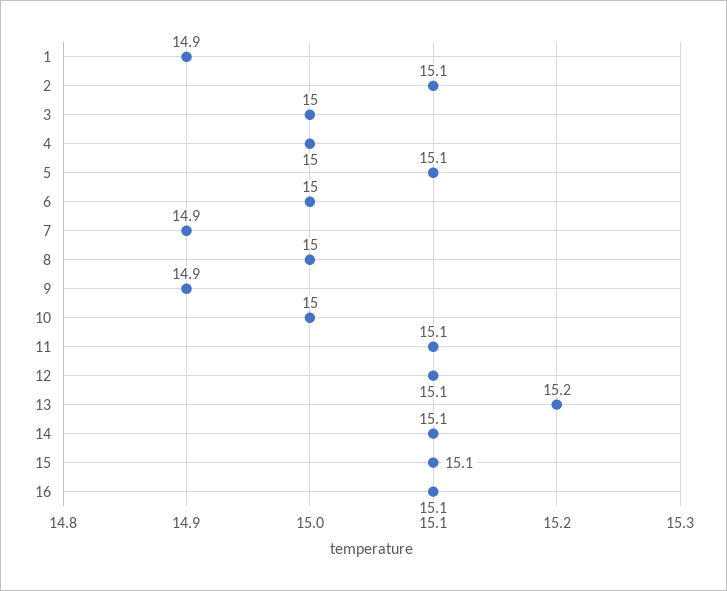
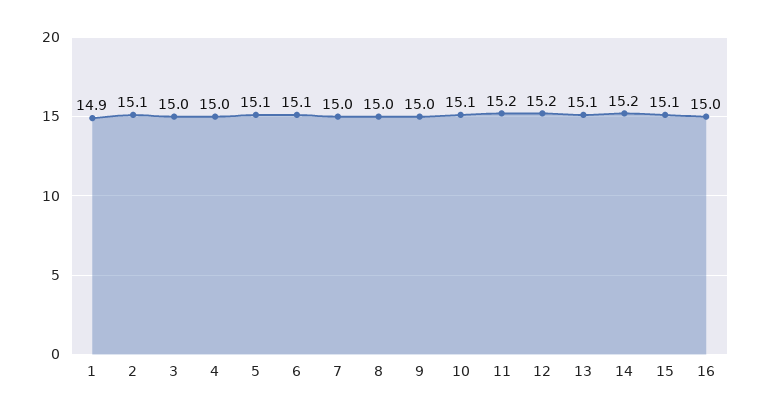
6: 15 -> 15.1
7: 14.9 -> 15
9: 14.9 -> 15
10: 15 -> 15.1
11: 15.1 -> 15.2
12: 15.1 -> 15.2
13: 15.2 -> 15.1
14: 15.1 -> 15.2
16: 15.1 -> 15

